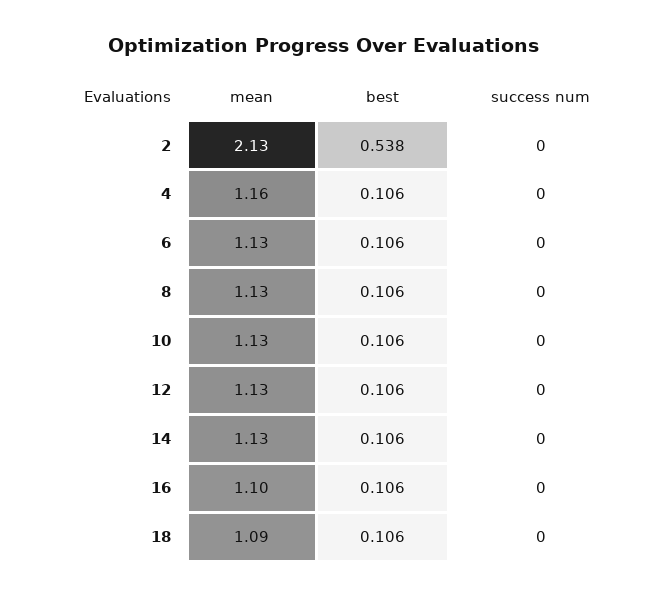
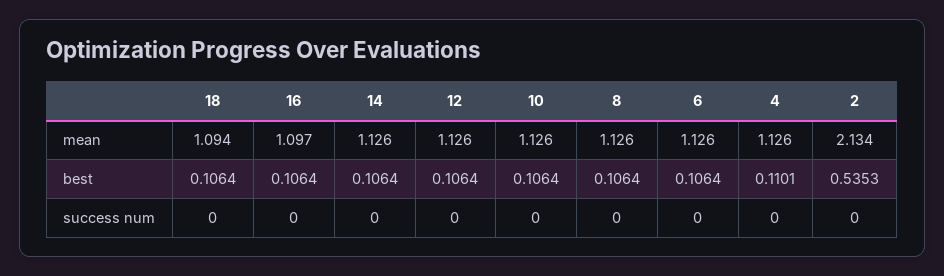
best, 2: 0.538 -> 0.5353
mean, 4: 1.16 -> 1.126
best, 4: 0.106 -> 0.1101

